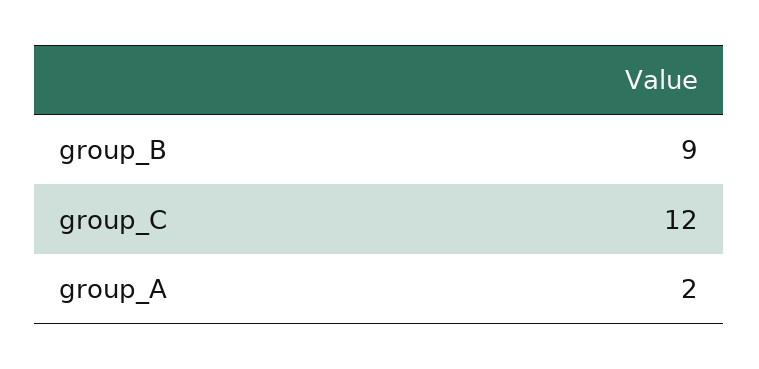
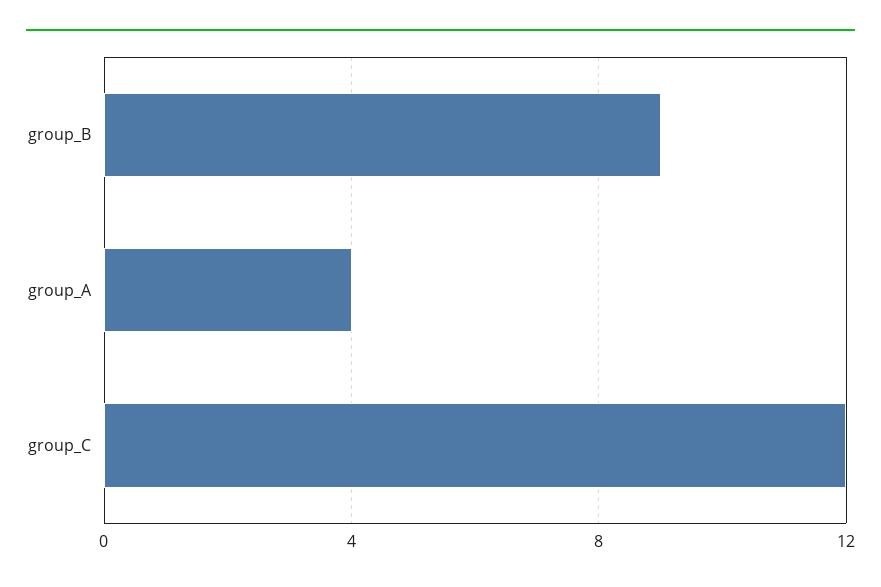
group_A: 2 -> 4

